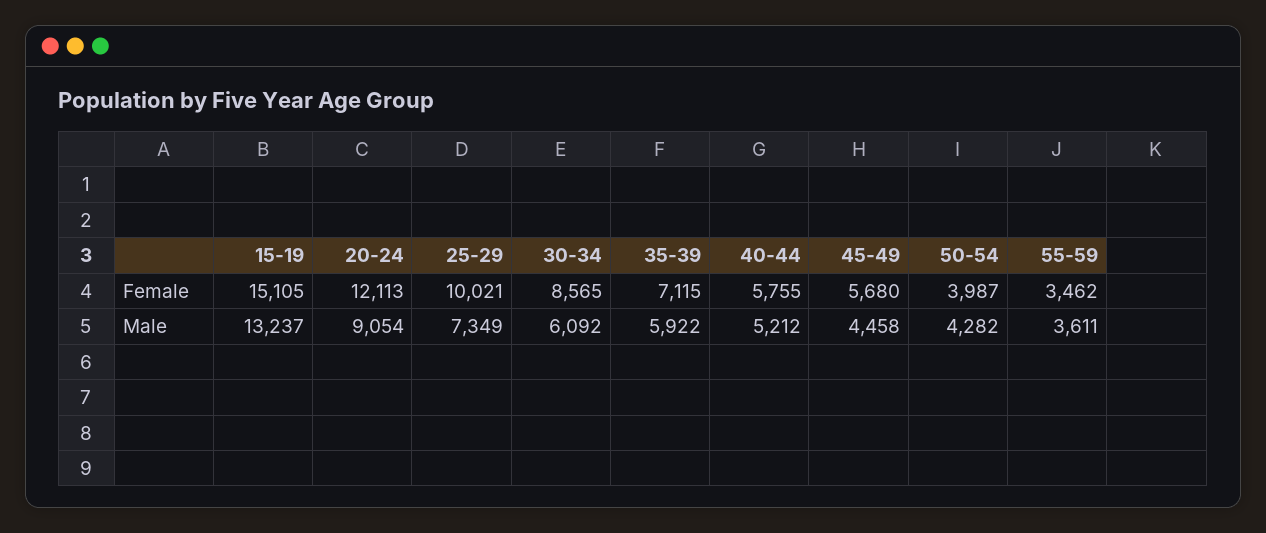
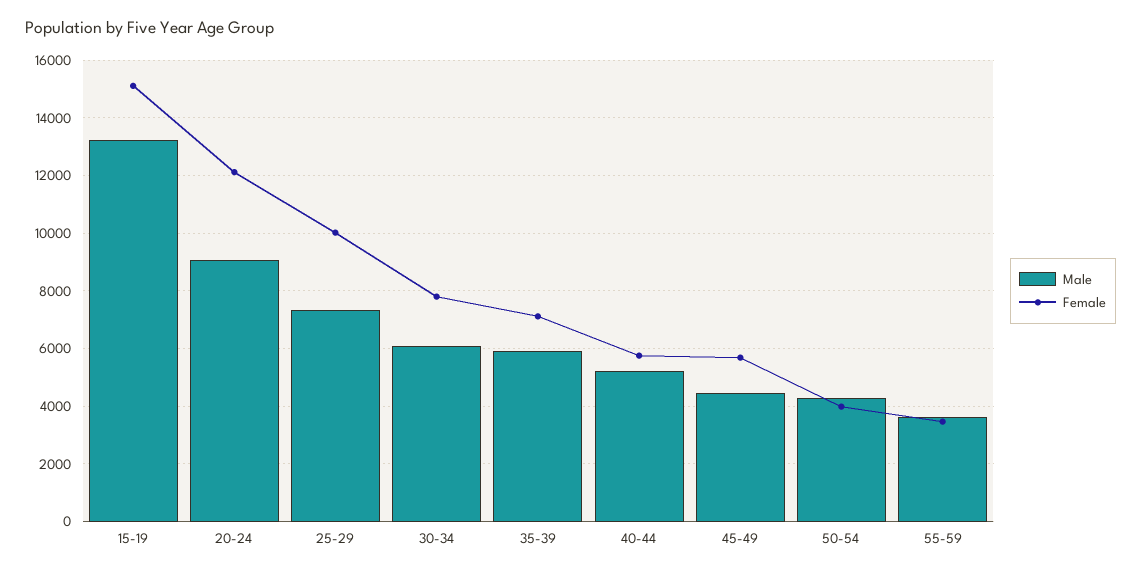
Female, 30-34: 8565 -> 7750

